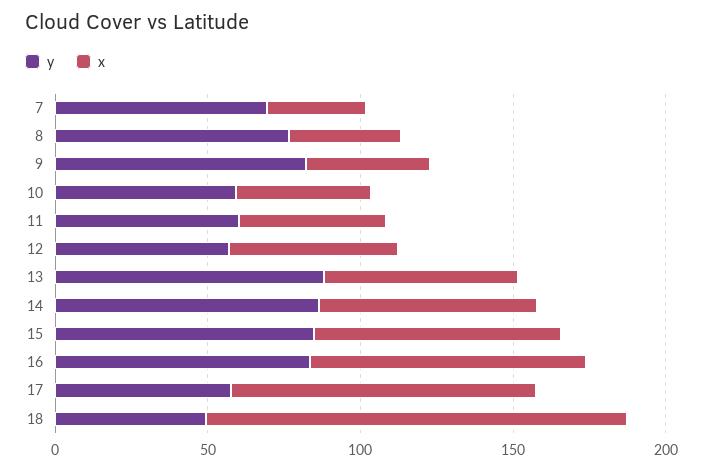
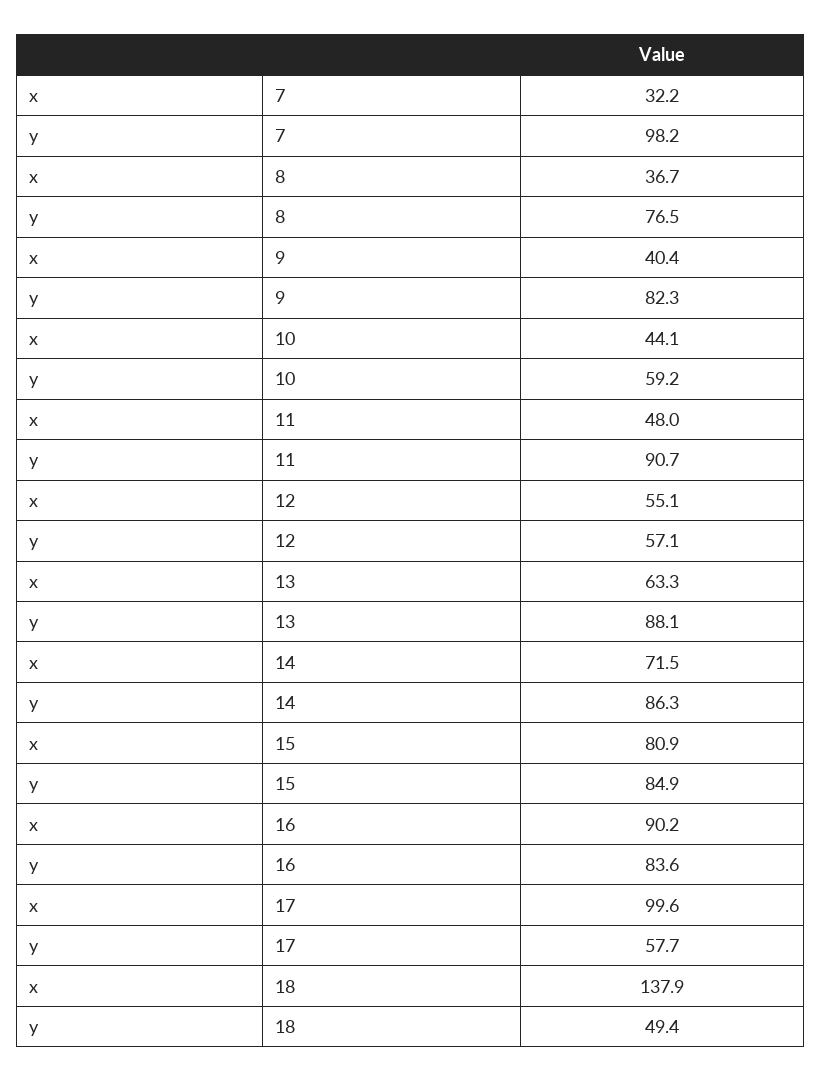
y, 7: 70 -> 98.2
y, 11: 60 -> 90.7

